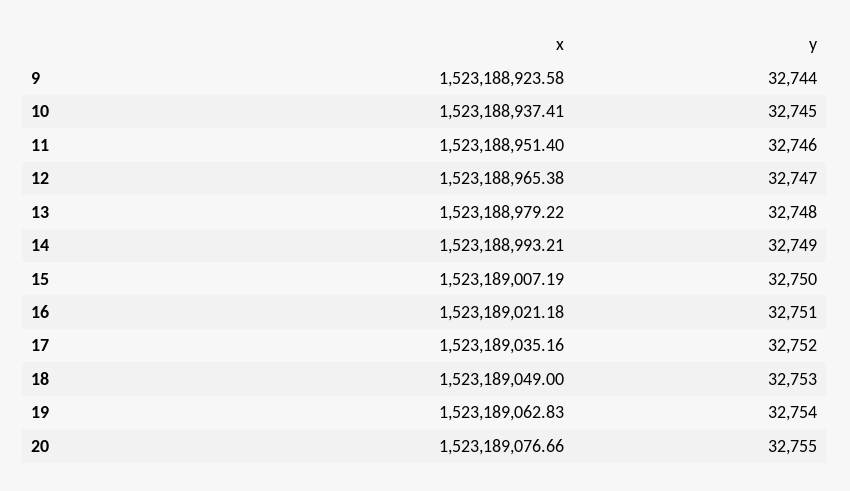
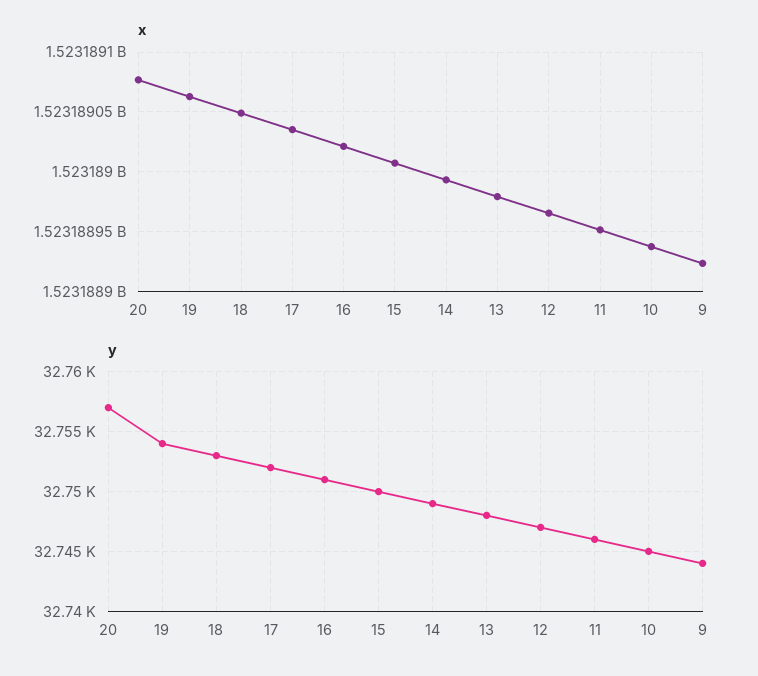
y, 20: 32755 -> 32757

